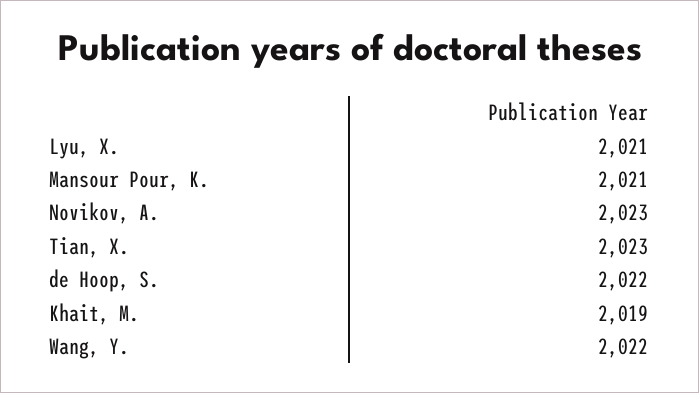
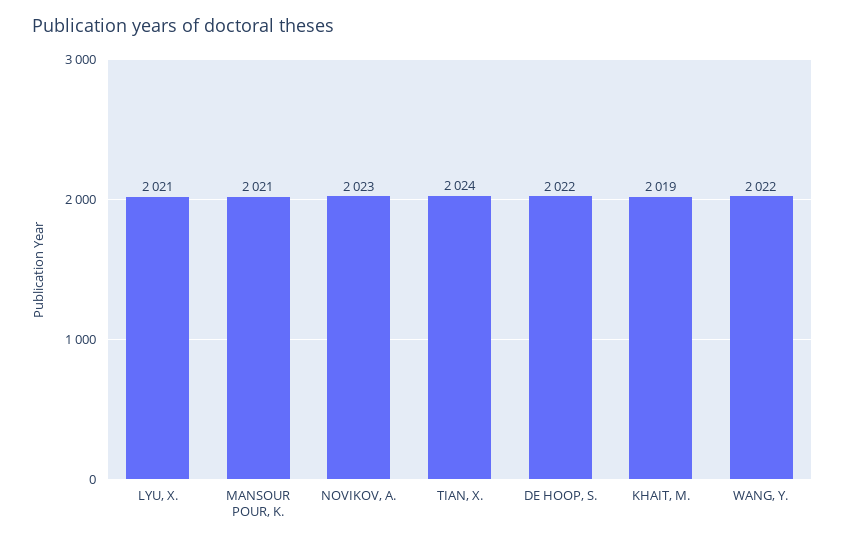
Tian, X.: 2023 -> 2024

